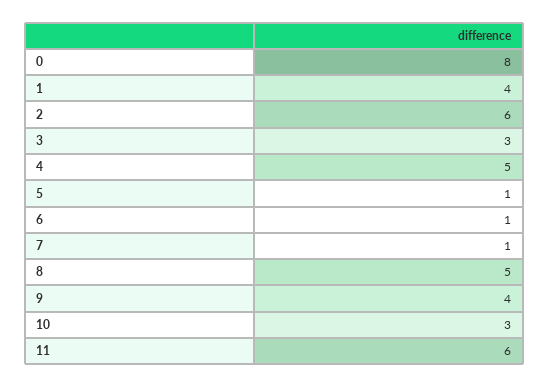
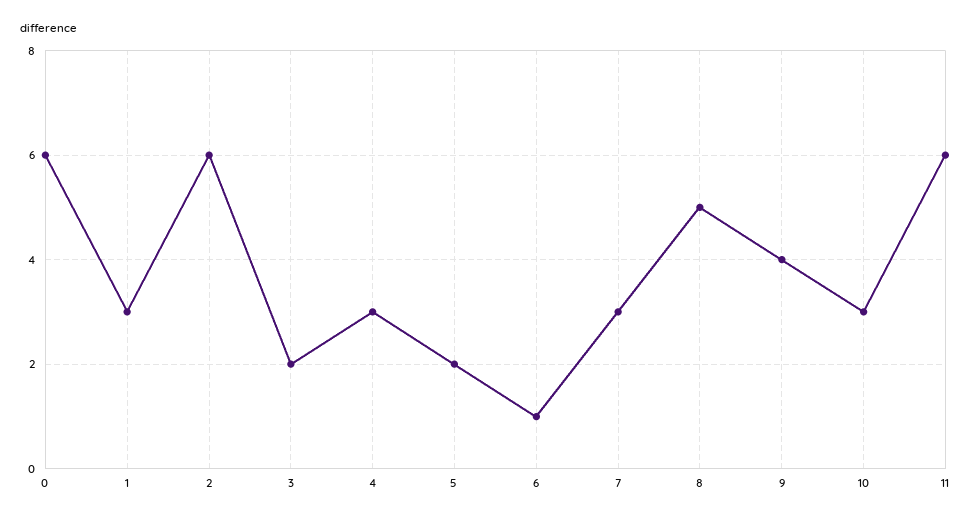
0: 8 -> 6
1: 4 -> 3
3: 3 -> 2
4: 5 -> 3
5: 1 -> 2
7: 1 -> 3

